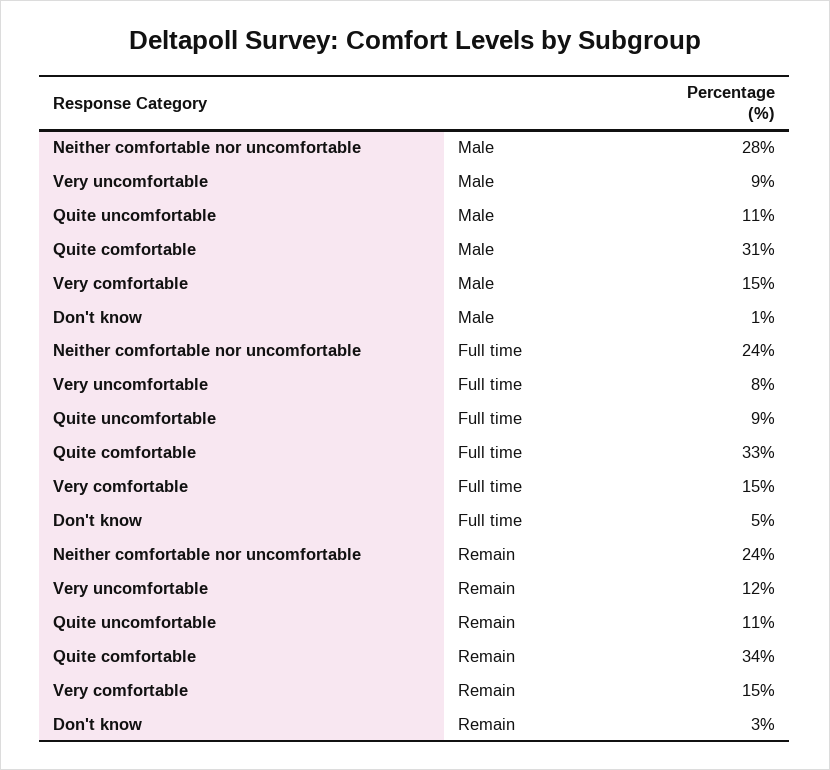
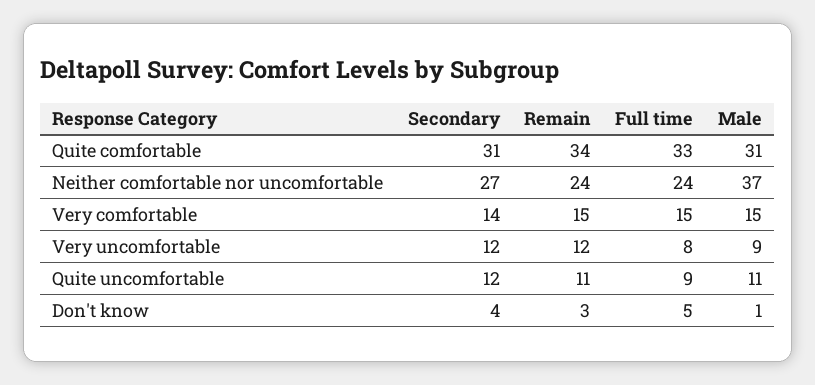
Neither comfortable nor uncomfortable, Male: 28 -> 37
Quite comfortable, Secondary: none -> 31
Neither comfortable nor uncomfortable, Secondary: none -> 27
Very comfortable, Secondary: none -> 14
Very uncomfortable, Secondary: none -> 12
Quite uncomfortable, Secondary: none -> 12
Don't know, Secondary: none -> 4

